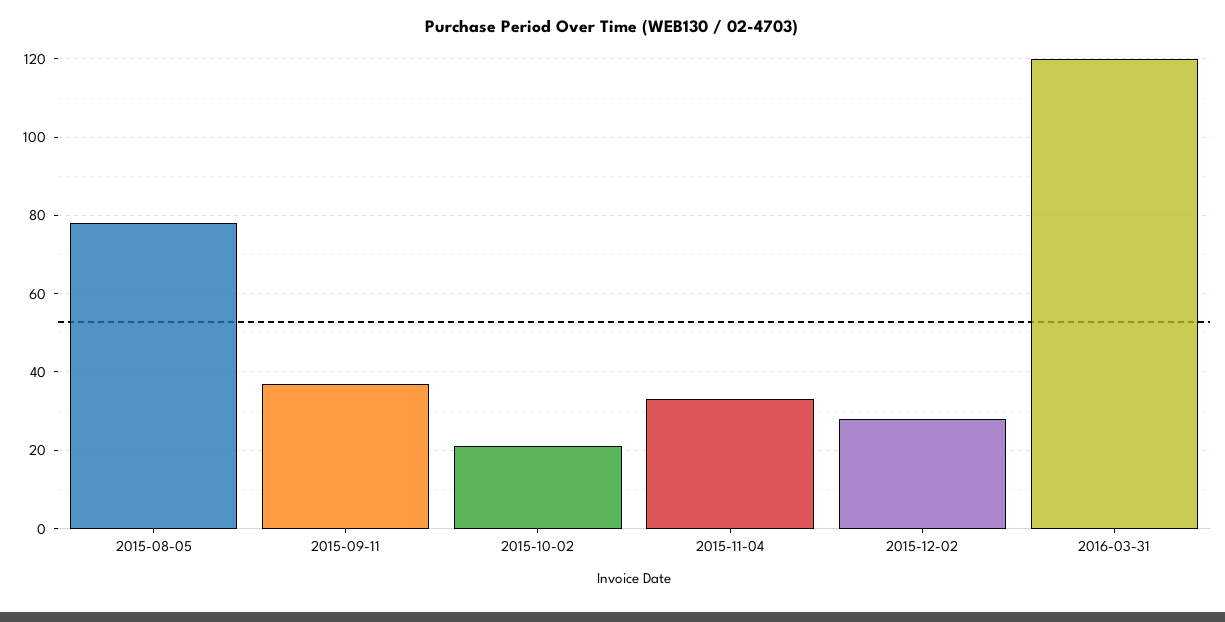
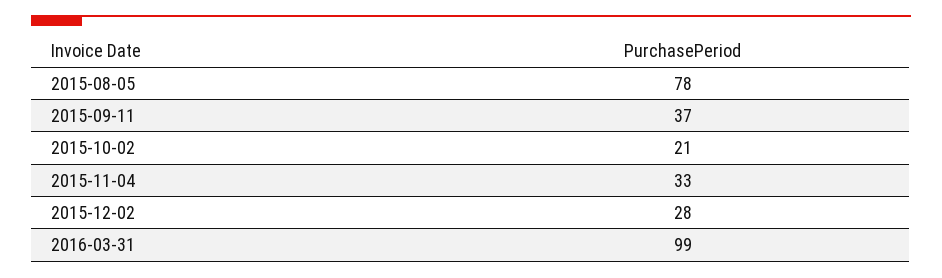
2016-03-31: 120 -> 99

